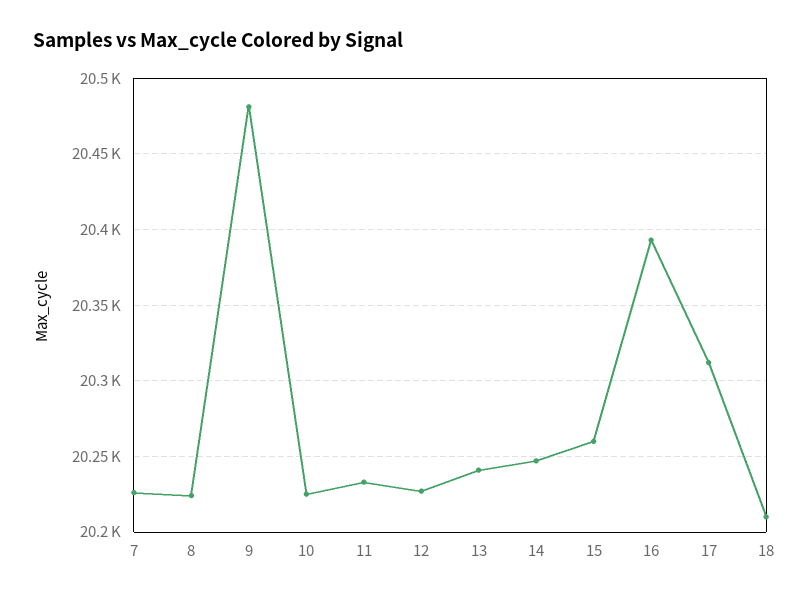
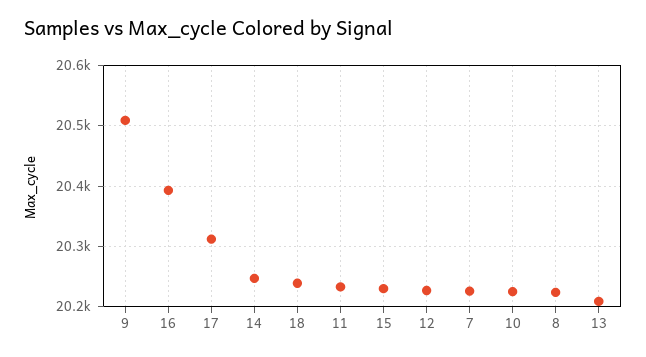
9: 20480 -> 20510
13: 20240 -> 20210
15: 20260 -> 20230
18: 20210 -> 20240

